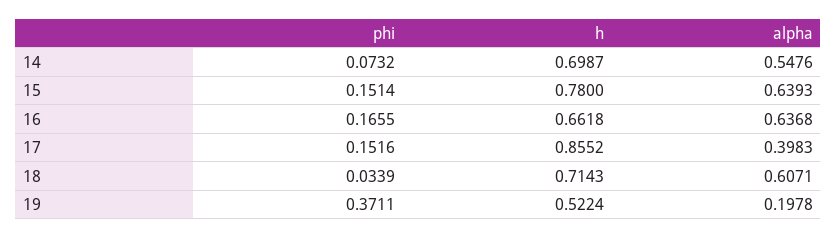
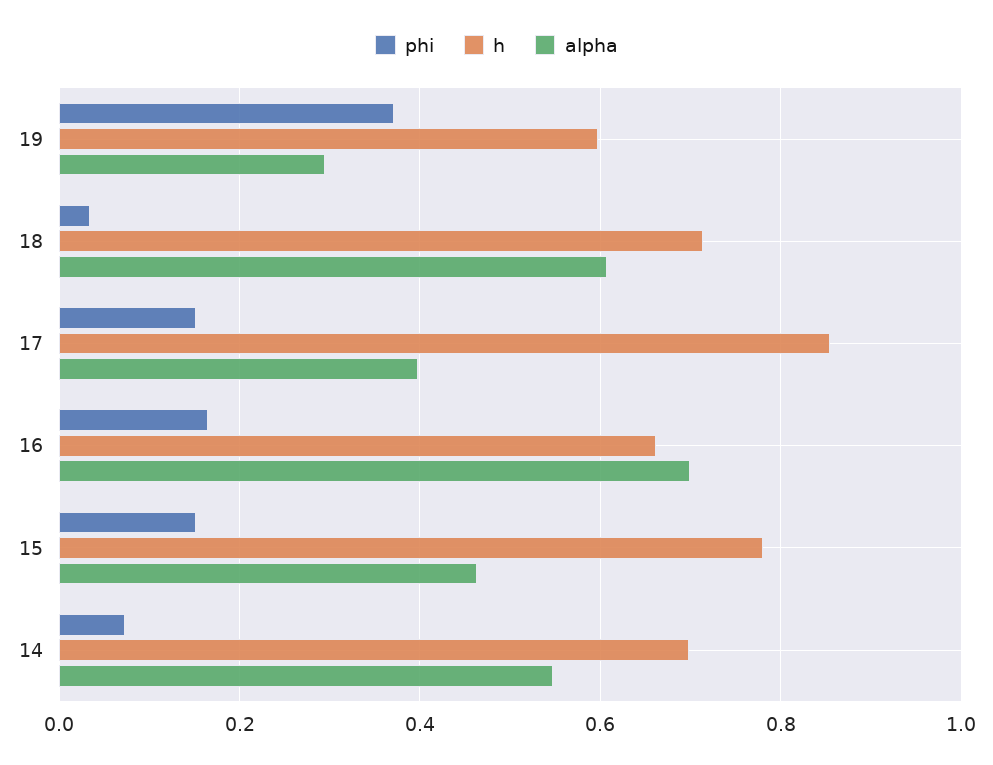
alpha, 15: 0.6393 -> 0.46
alpha, 16: 0.6368 -> 0.7
h, 19: 0.5224 -> 0.6
alpha, 19: 0.1978 -> 0.3

